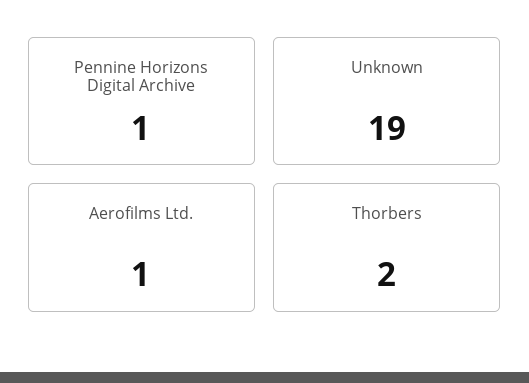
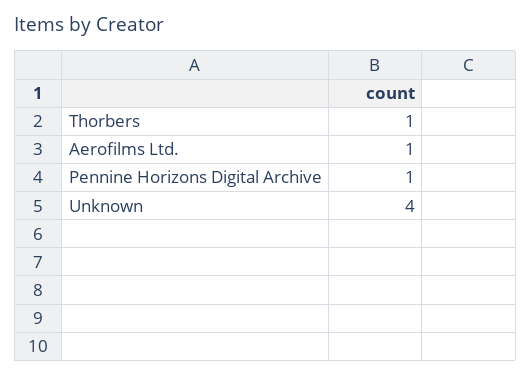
Unknown: 19 -> 4
Thorbers: 2 -> 1

